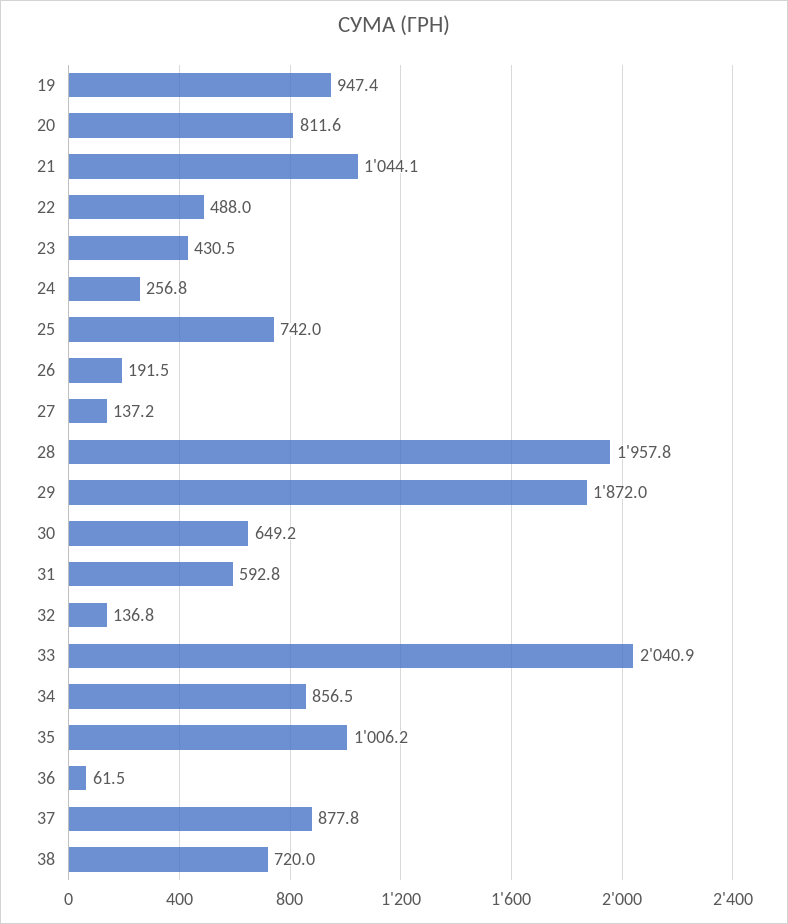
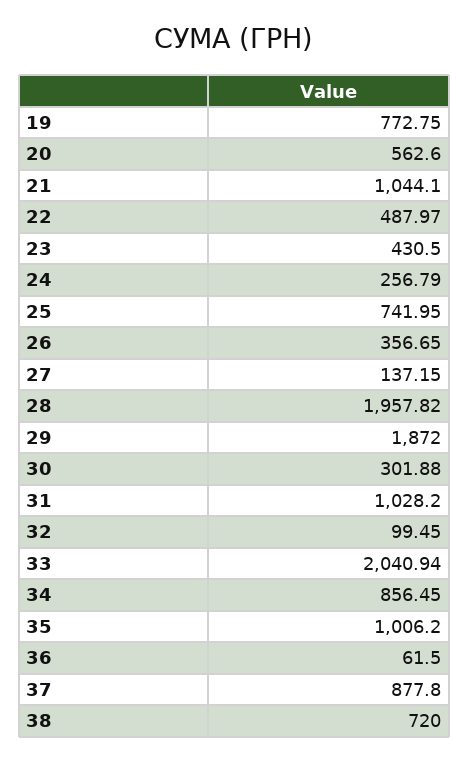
19: 947.4 -> 772.75
20: 811.6 -> 562.6
26: 191.5 -> 356.65
30: 649.2 -> 301.88
31: 592.8 -> 1028.2
32: 136.8 -> 99.45

